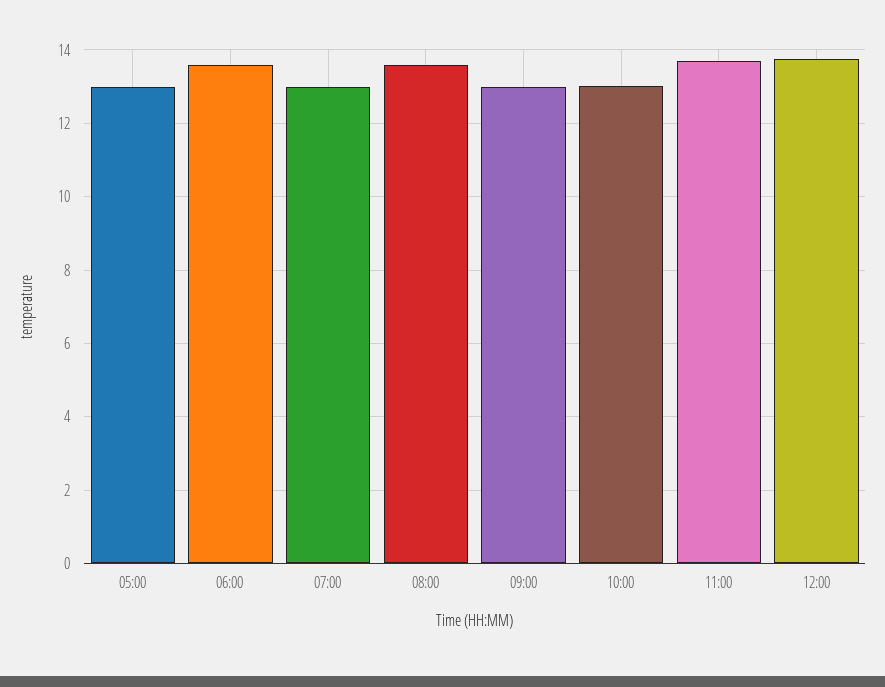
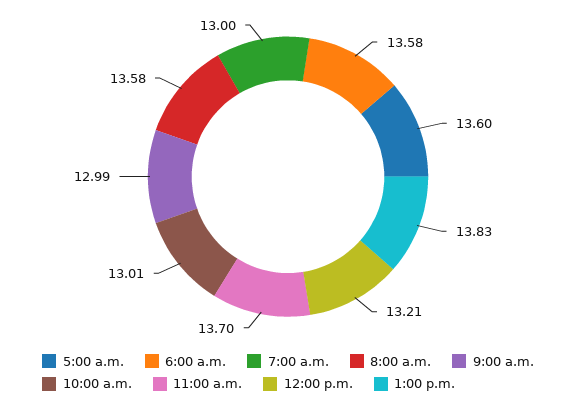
05:00: 13 -> 13.6
12:00: 13.8 -> 13.21
1:00 p.m.: none -> 13.83

